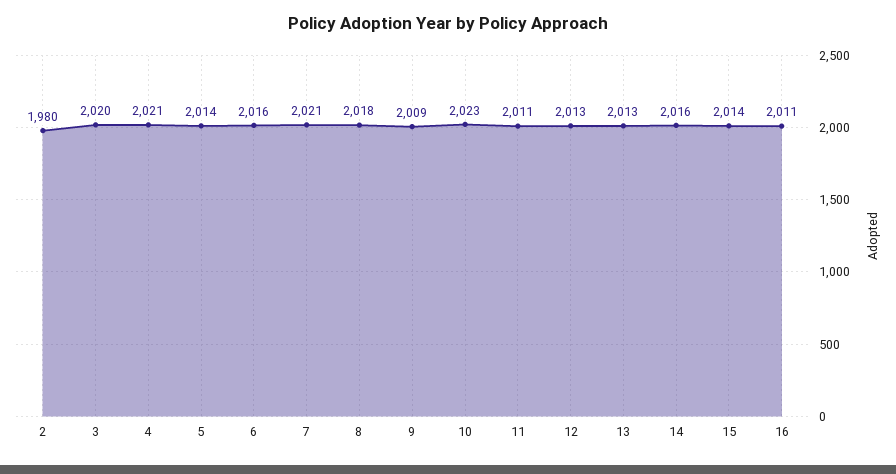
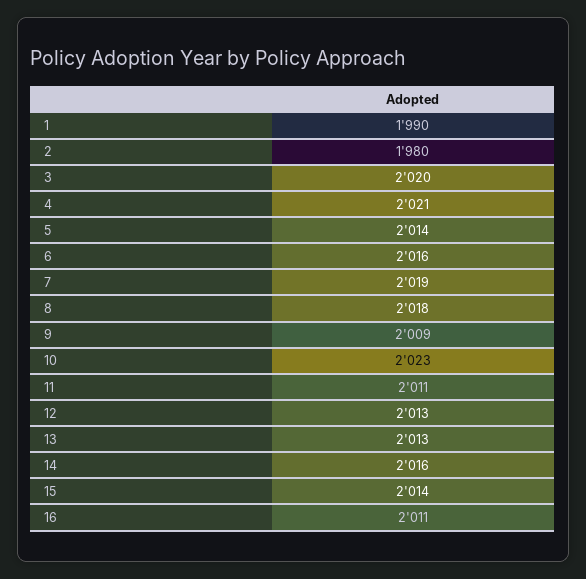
7: 2021 -> 2019
1: none -> 1990

